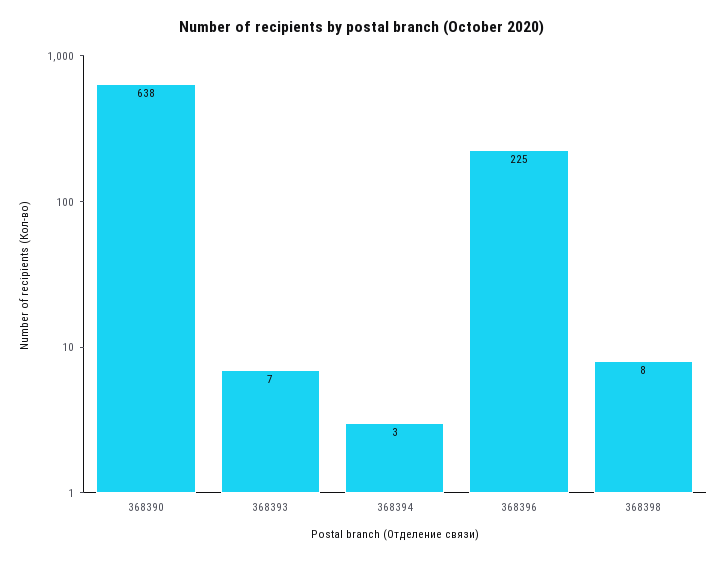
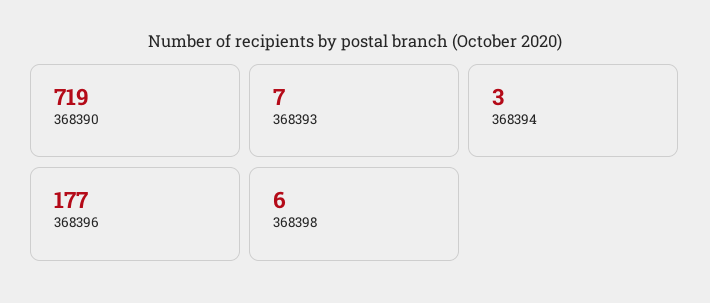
368390: 638 -> 719
368396: 225 -> 177
368398: 8 -> 6

